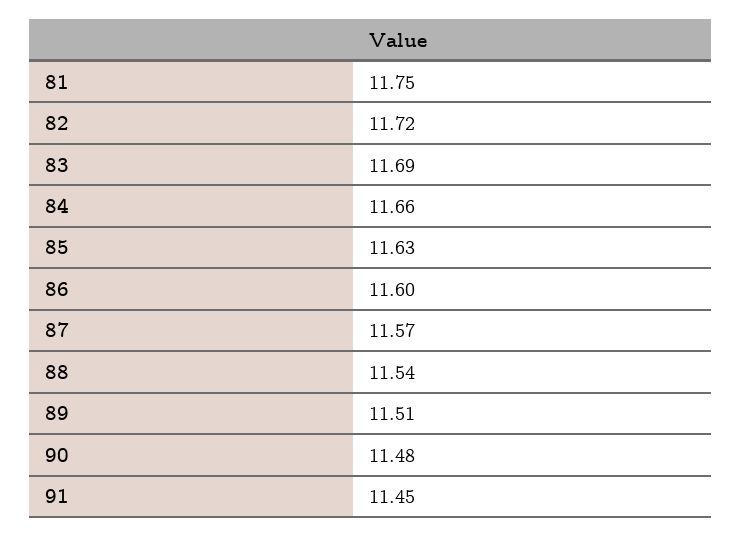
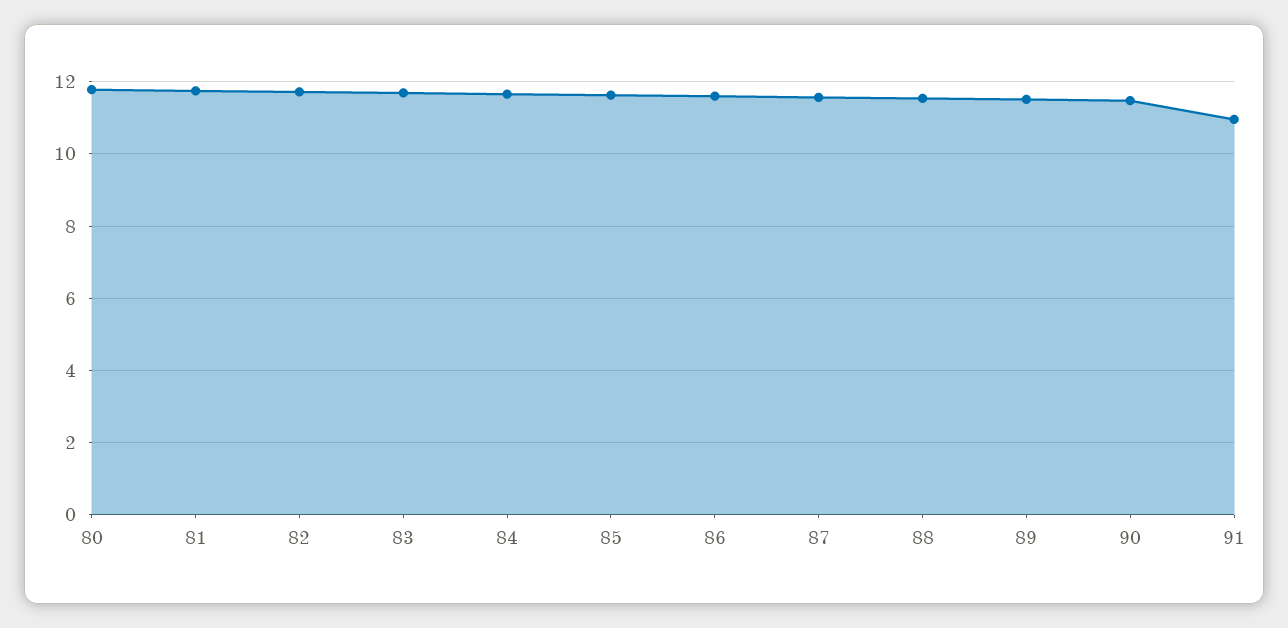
91: 11.45 -> 11
80: none -> 11.8

